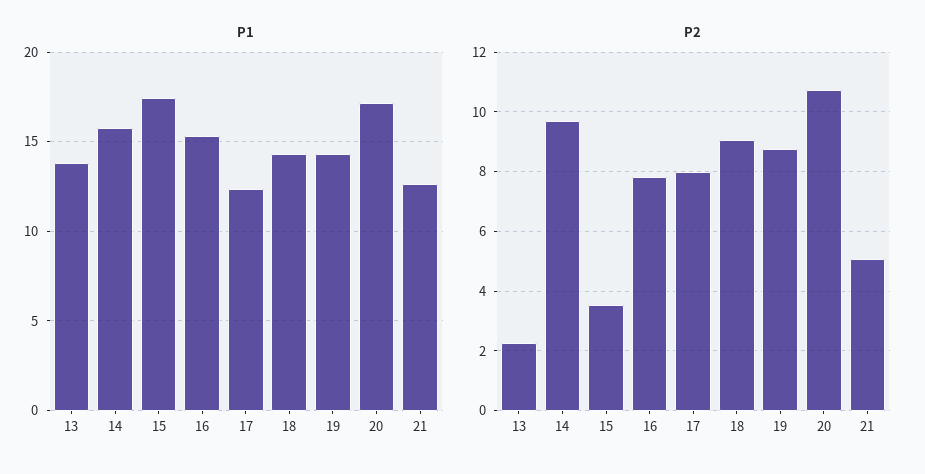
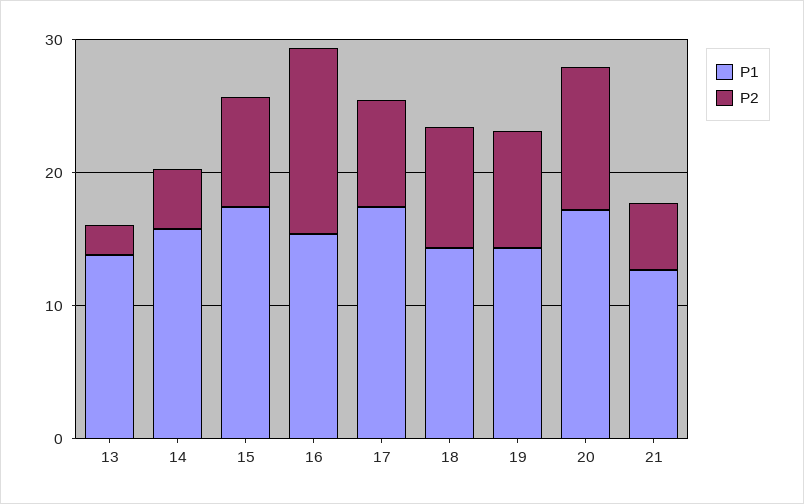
P1, 17: 12.5 -> 18
P2, 14: 9.75 -> 4
P2, 15: 3.5 -> 8
P2, 16: 7.75 -> 14

